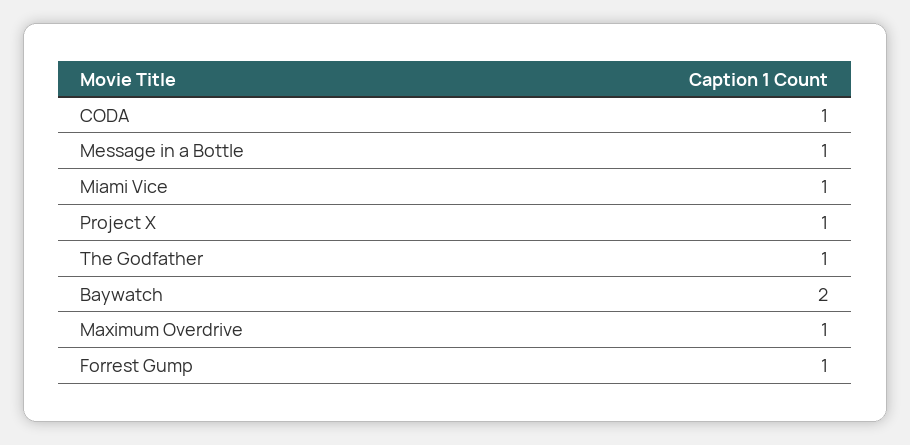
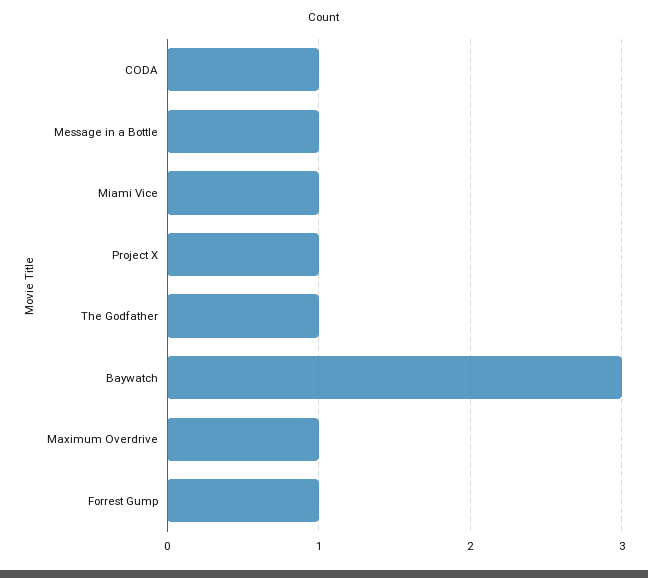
Baywatch: 2 -> 3

